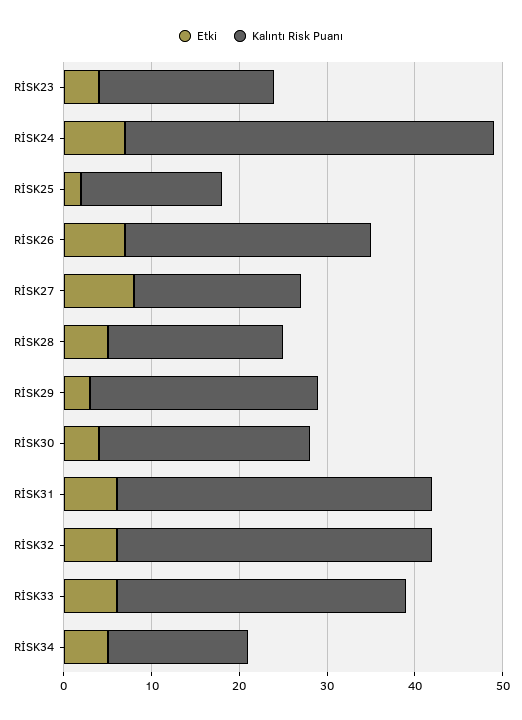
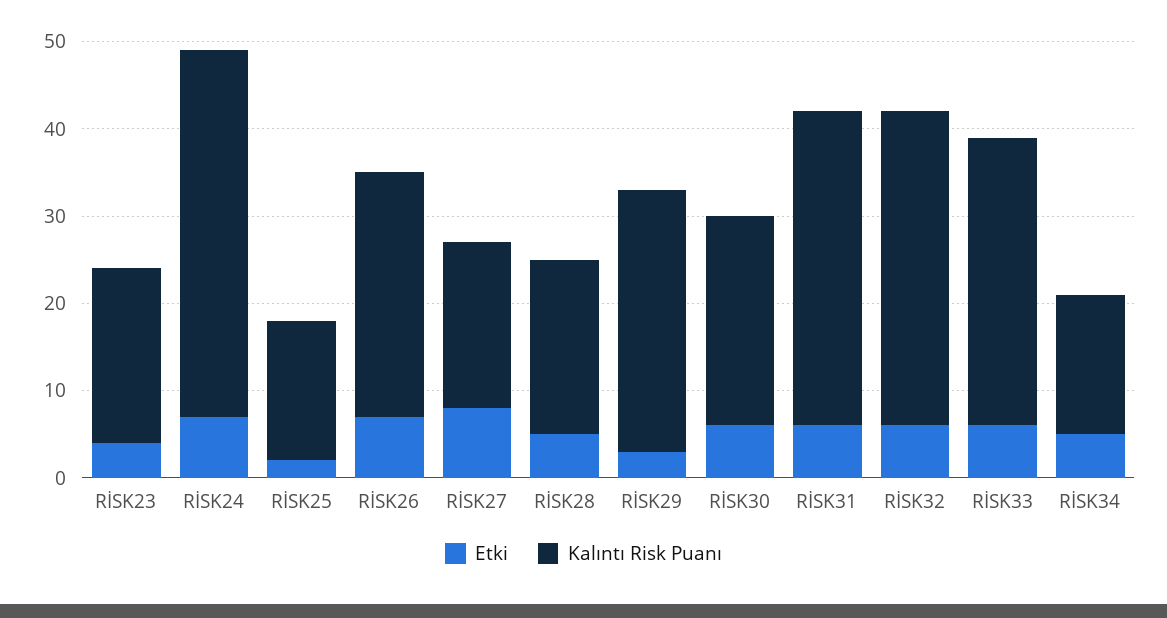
Kalıntı Risk Puanı, RİSK29: 26 -> 30
Etki, RİSK30: 4 -> 6

